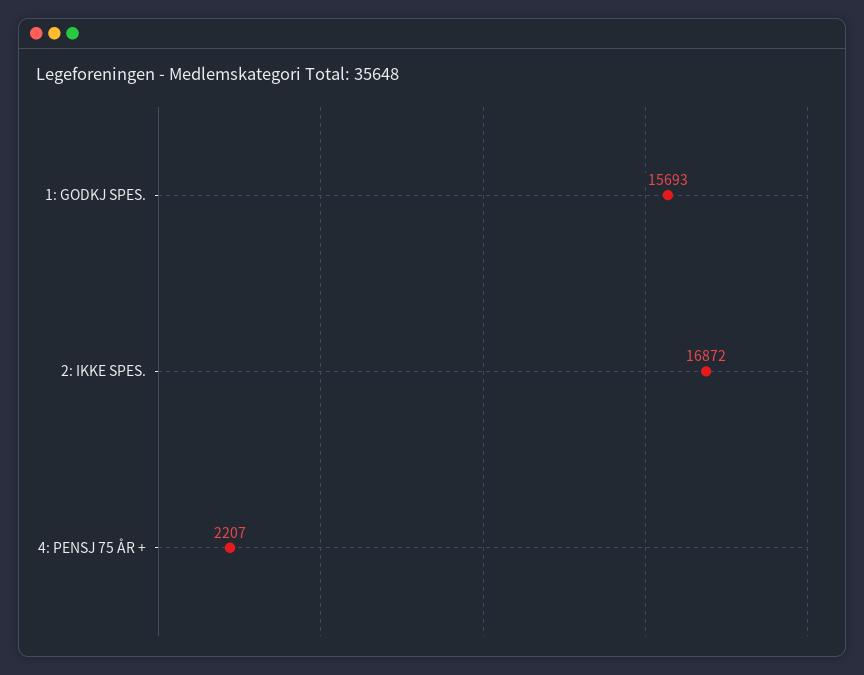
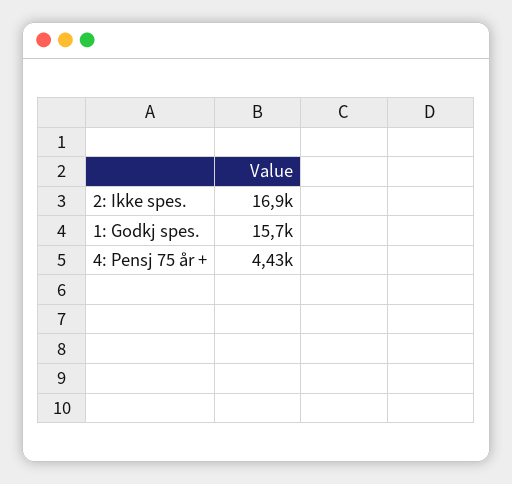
4: PENSJ 75 ÅR +: 2207 -> 4430

